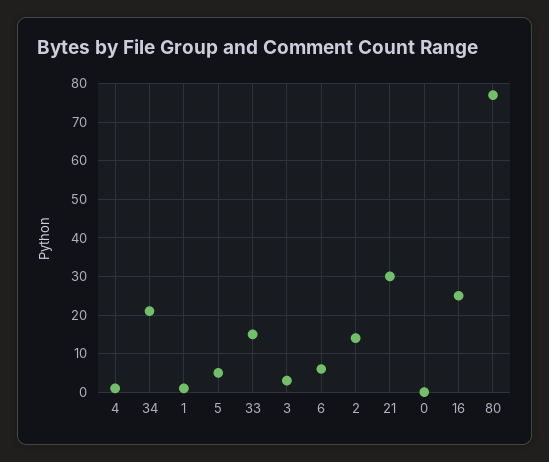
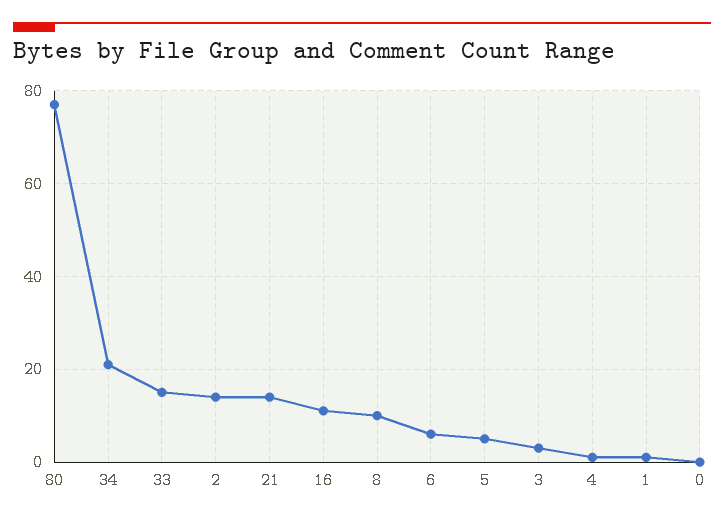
21: 30 -> 15
16: 25 -> 10
8: none -> 10

